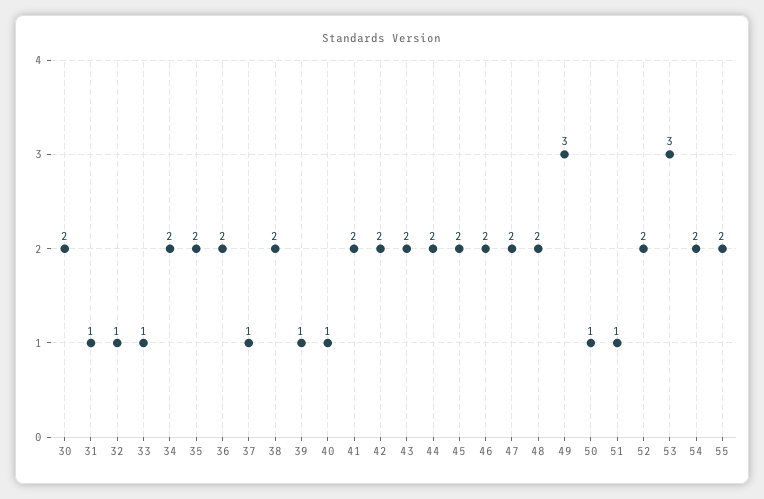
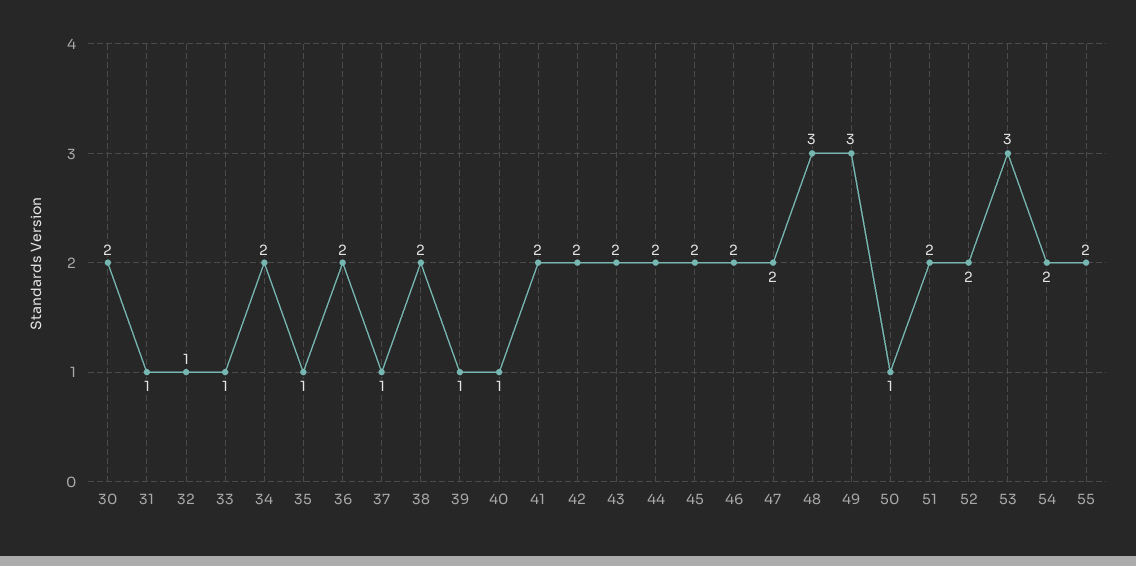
35: 2 -> 1
48: 2 -> 3
51: 1 -> 2

